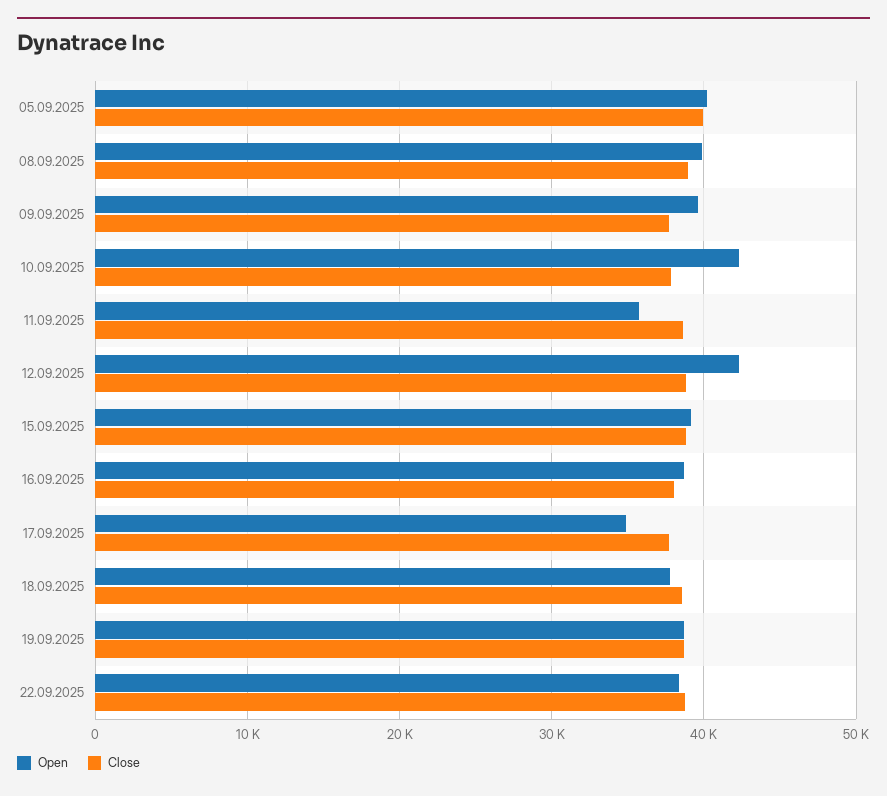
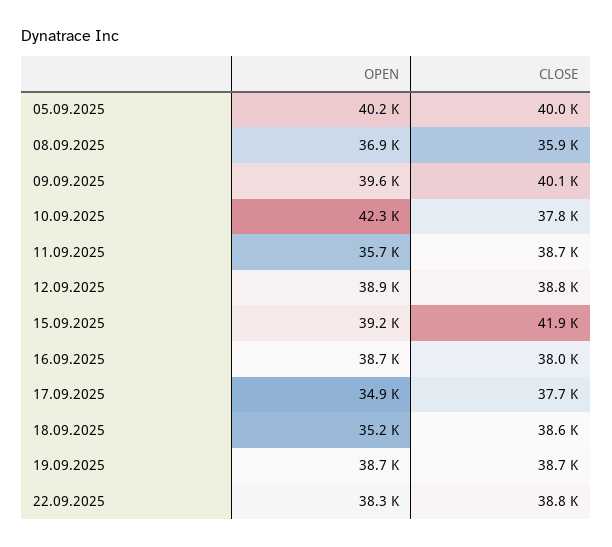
Open, 08.09.2025: 40000 -> 36900
Close, 08.09.2025: 39000 -> 35900
Close, 09.09.2025: 38000 -> 40100
Open, 12.09.2025: 42000 -> 38900
Close, 15.09.2025: 39000 -> 41900
Open, 18.09.2025: 38000 -> 35200

